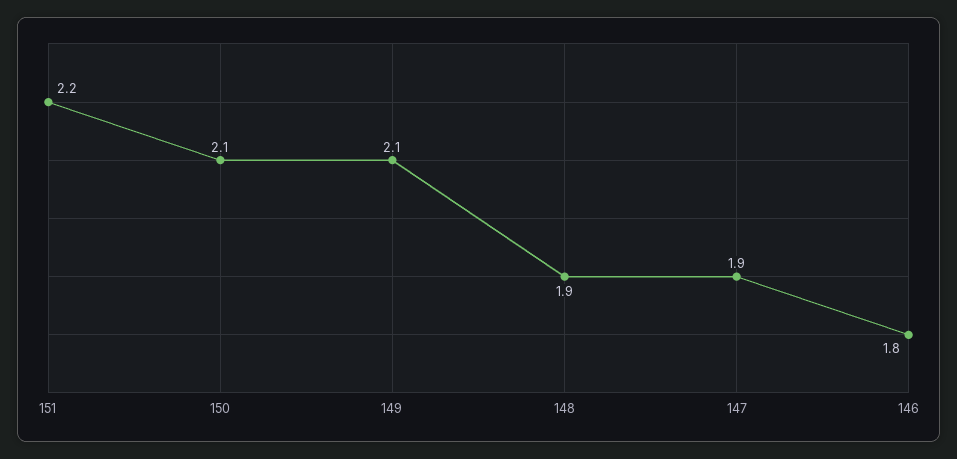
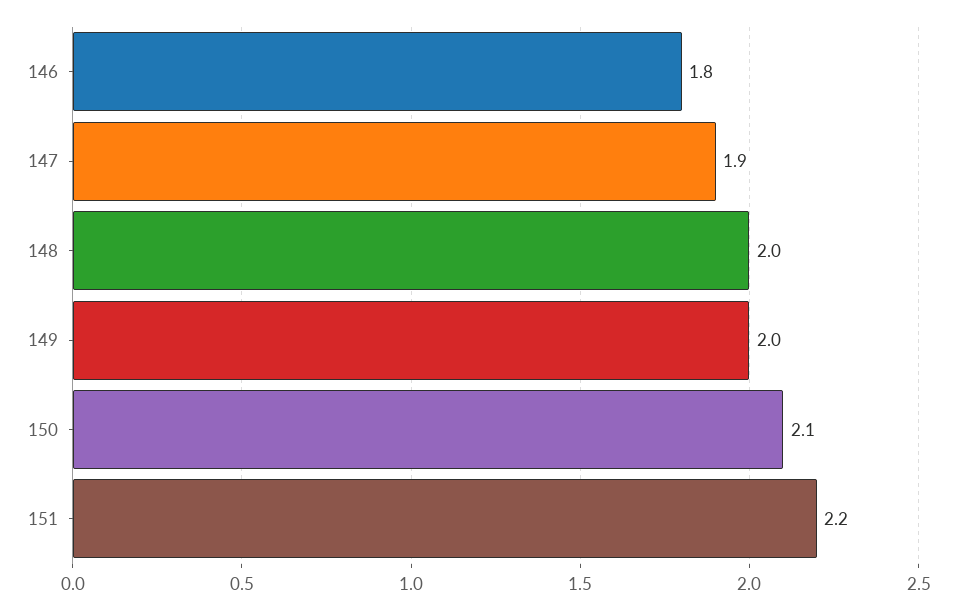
149: 2.1 -> 2
148: 1.9 -> 2

